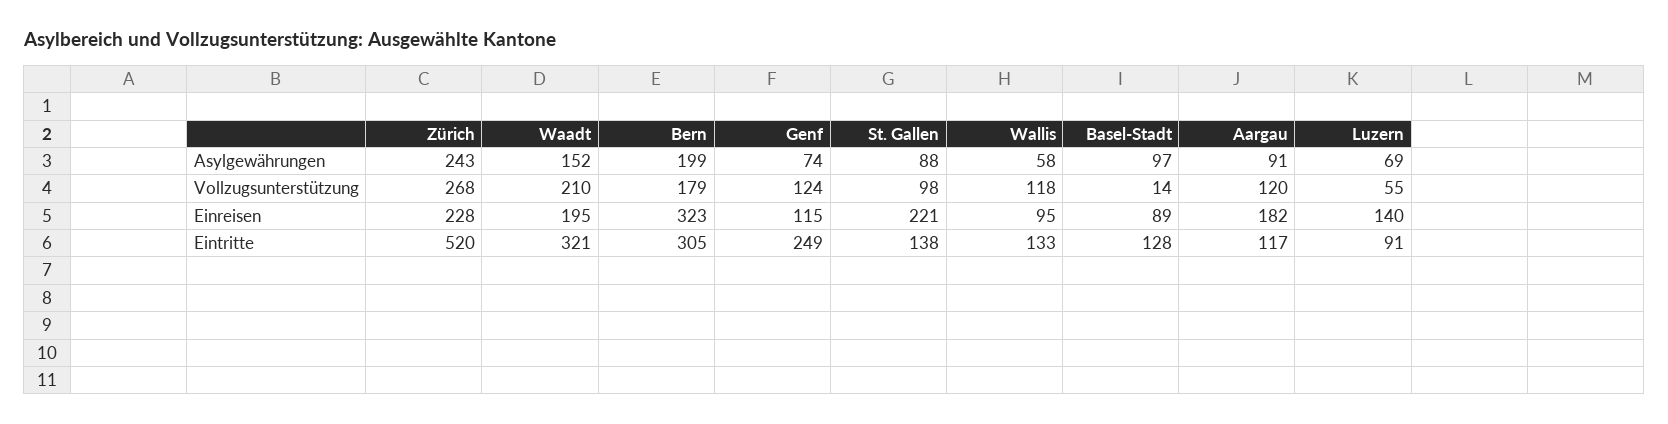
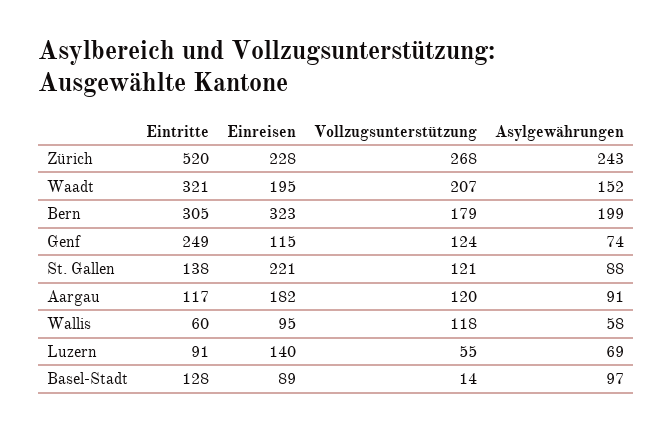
Waadt, Vollzugsunterstützung: 210 -> 207
St. Gallen, Vollzugsunterstützung: 98 -> 121
Wallis, Eintritte: 133 -> 60

